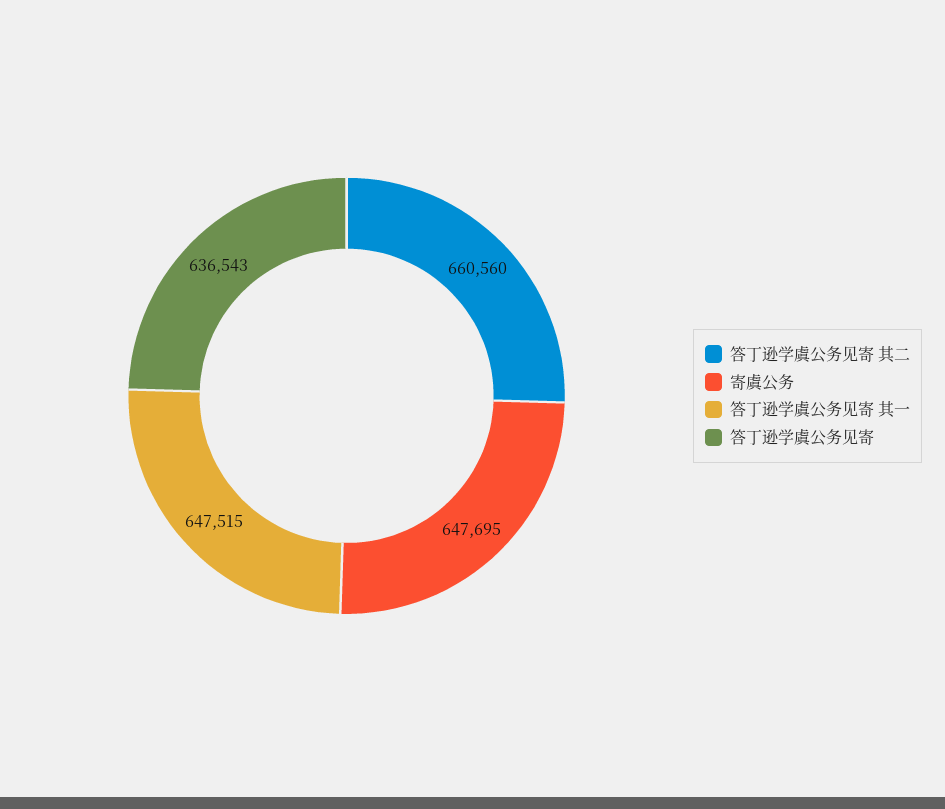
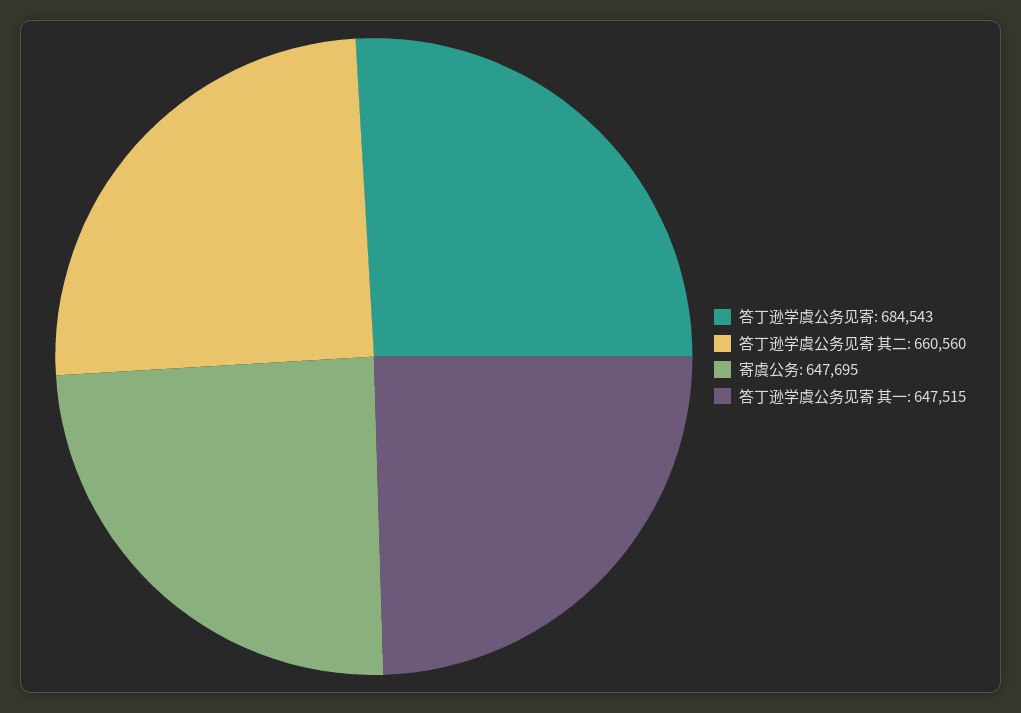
答丁逊学虞公务见寄: 636543 -> 684543

